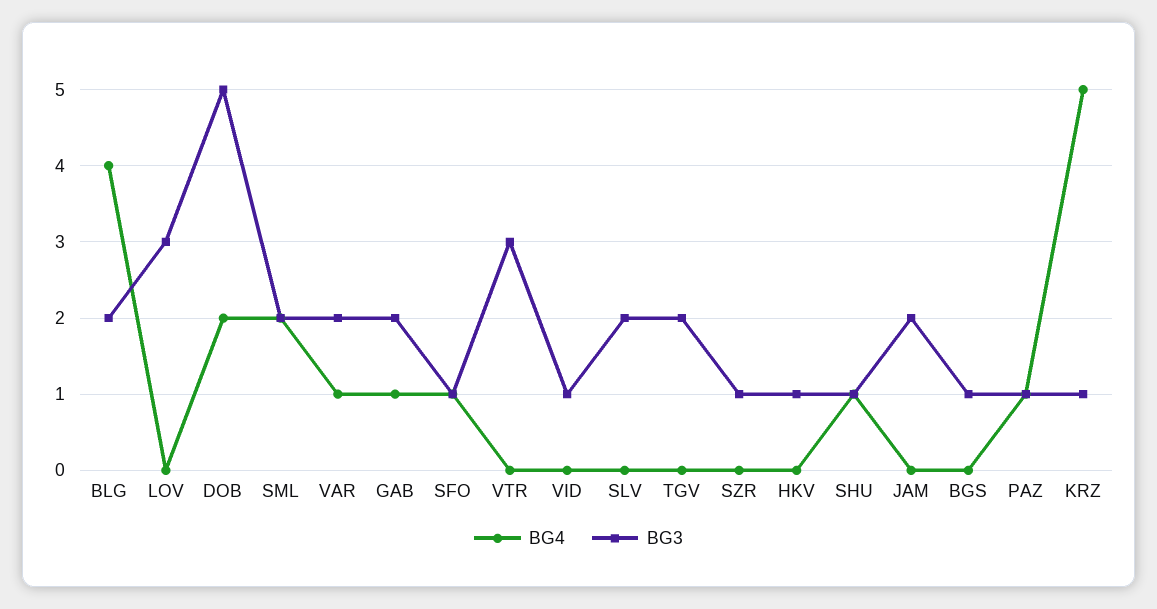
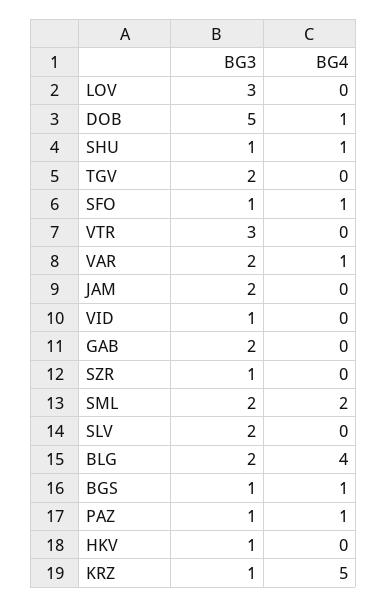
BG4, DOB: 2 -> 1
BG4, GAB: 1 -> 0
BG4, BGS: 0 -> 1

